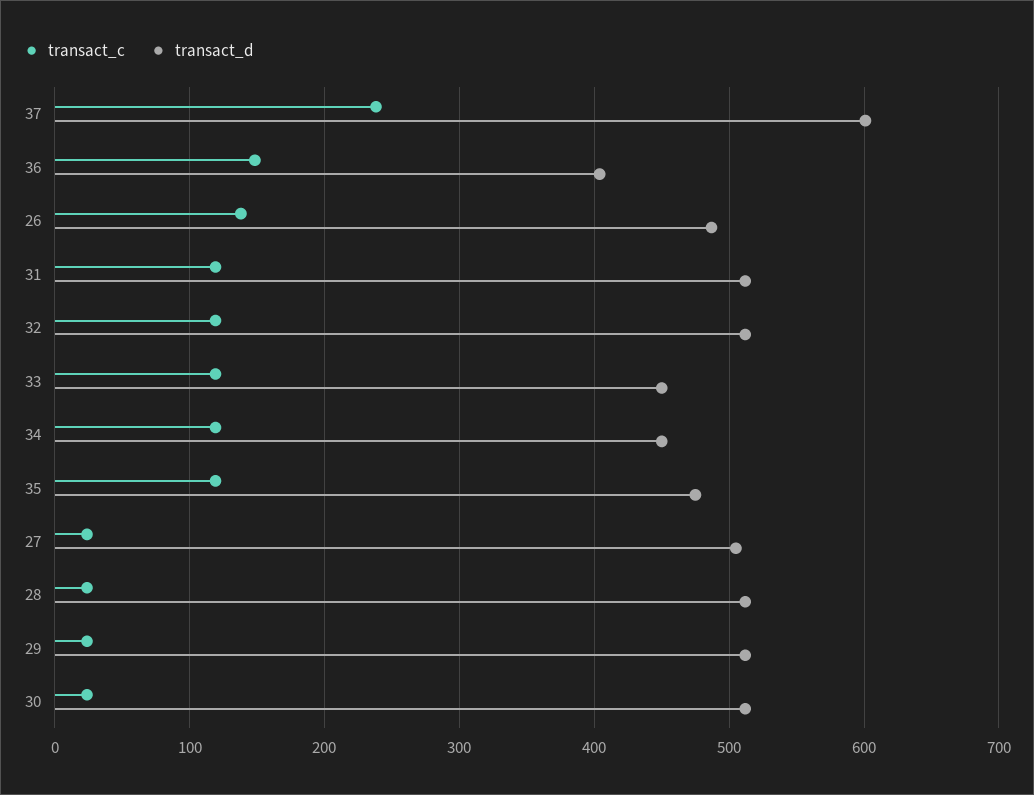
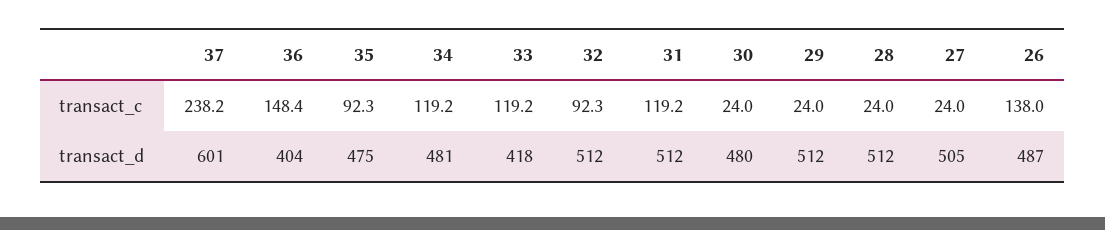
transact_c, 32: 120 -> 92.3
transact_d, 33: 450 -> 418
transact_d, 34: 450 -> 481
transact_c, 35: 120 -> 92.3
transact_d, 30: 510 -> 480

